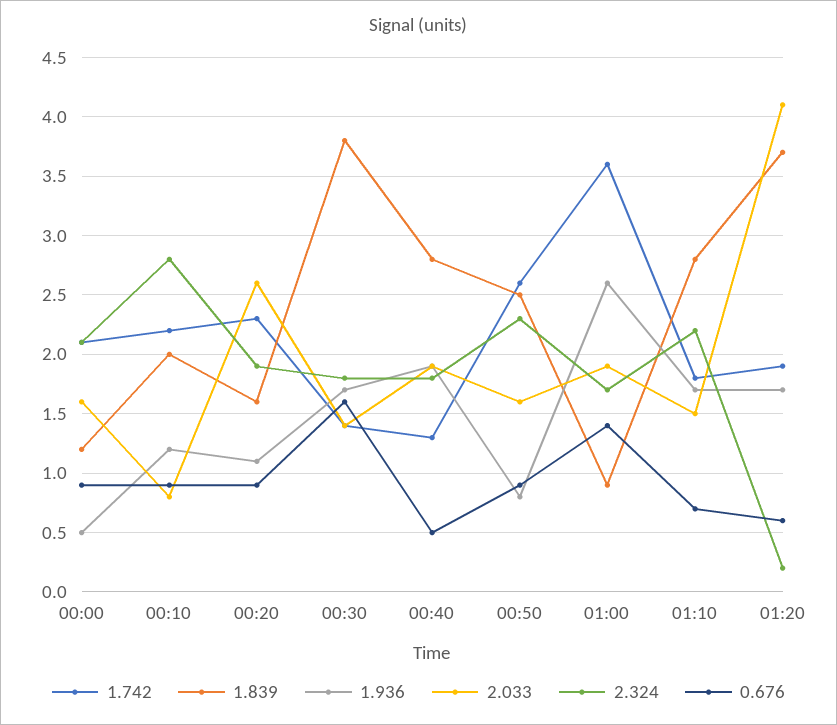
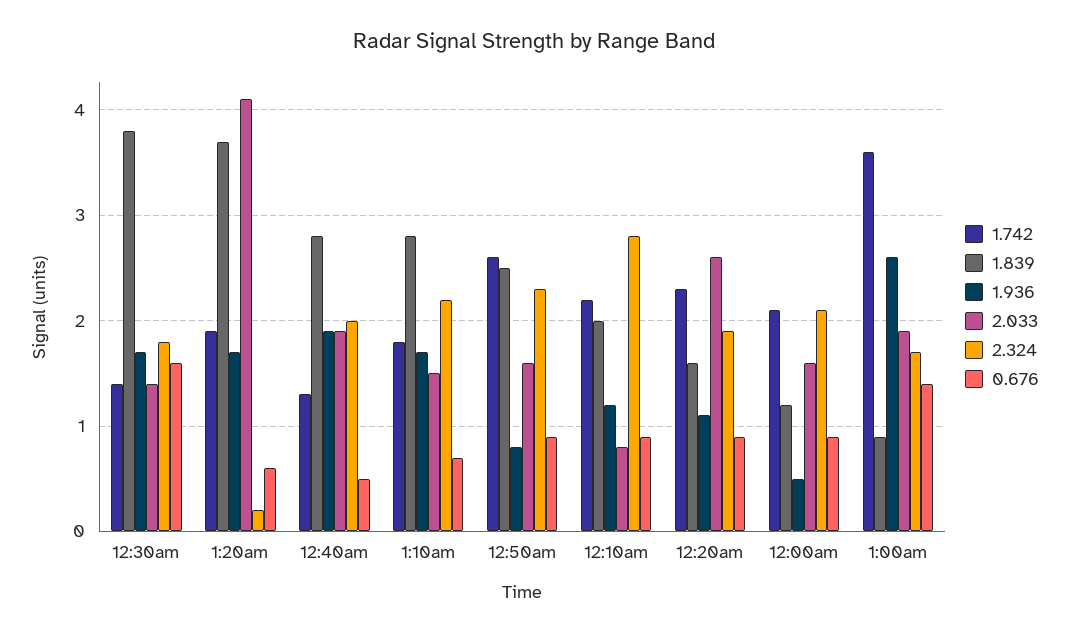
2.324, 00:40: 1.8 -> 2

